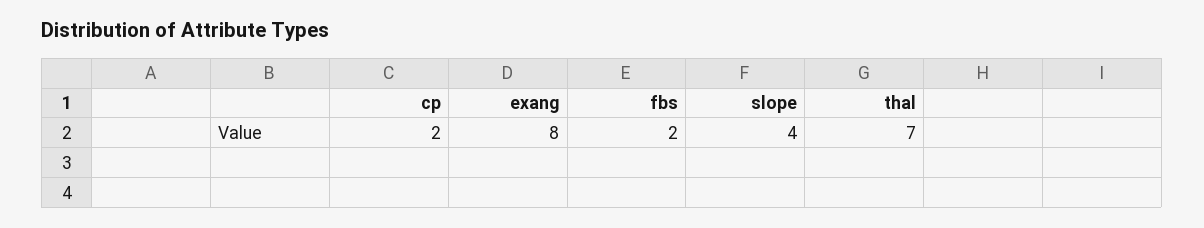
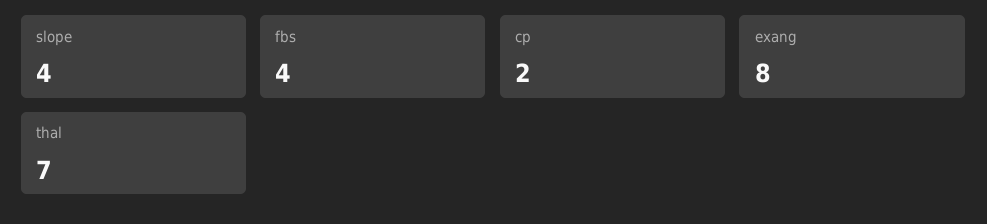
fbs: 2 -> 4

